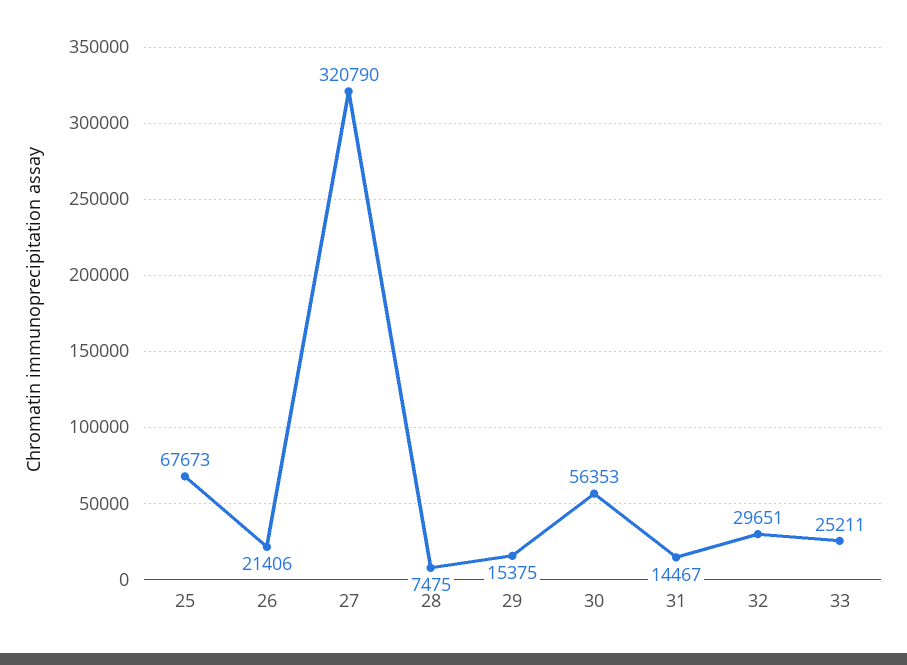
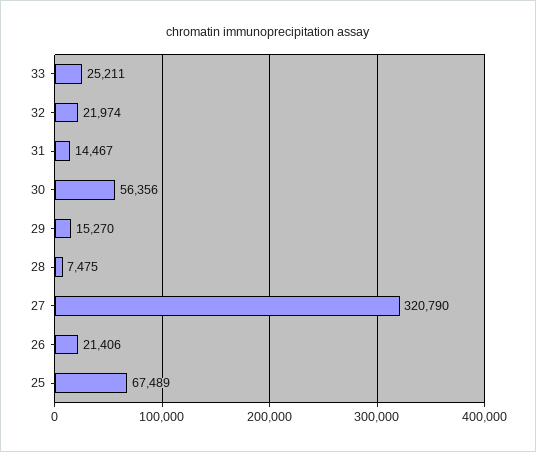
25: 67673 -> 67489
29: 15375 -> 15270
30: 56353 -> 56356
32: 29651 -> 21974

